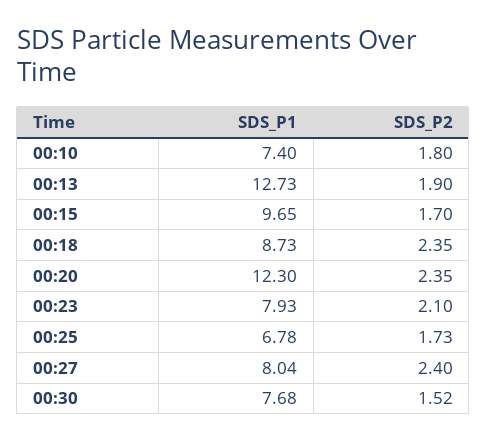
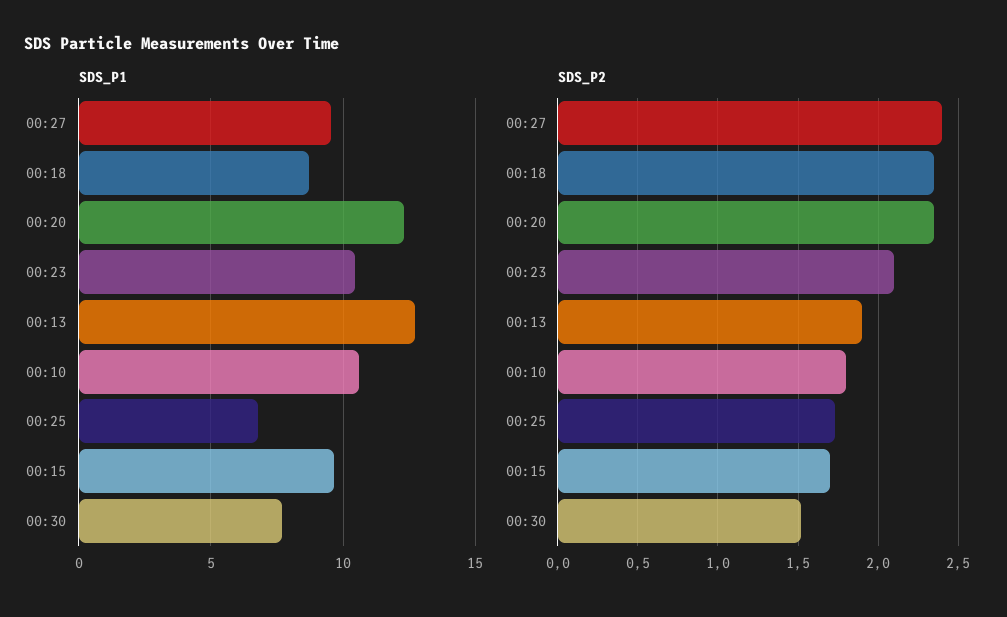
SDS_P1, 00:10: 7.4 -> 10.5
SDS_P1, 00:23: 7.93 -> 10.5
SDS_P1, 00:27: 8.04 -> 9.5

